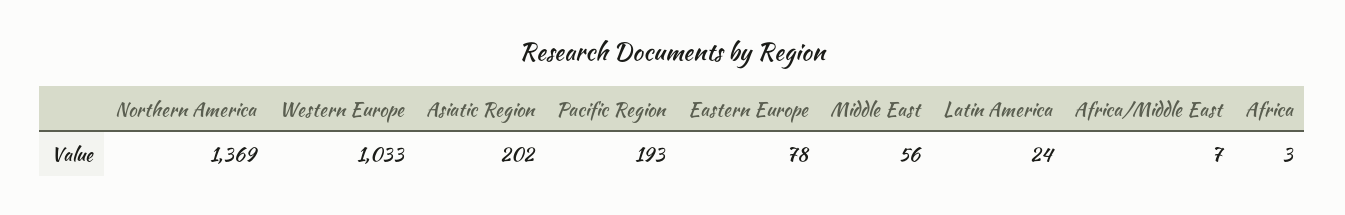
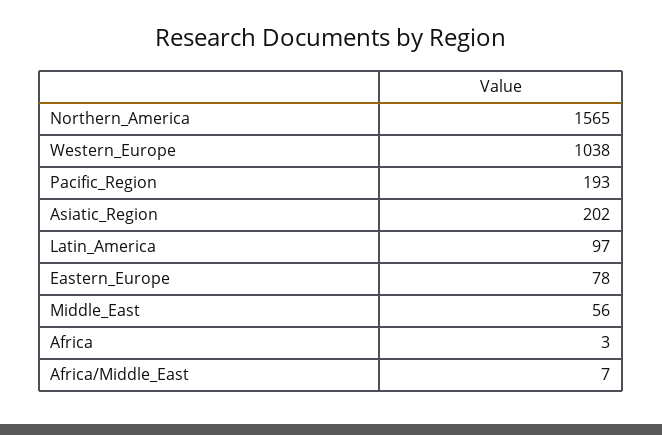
Northern America: 1369 -> 1565
Western Europe: 1033 -> 1038
Latin America: 24 -> 97

